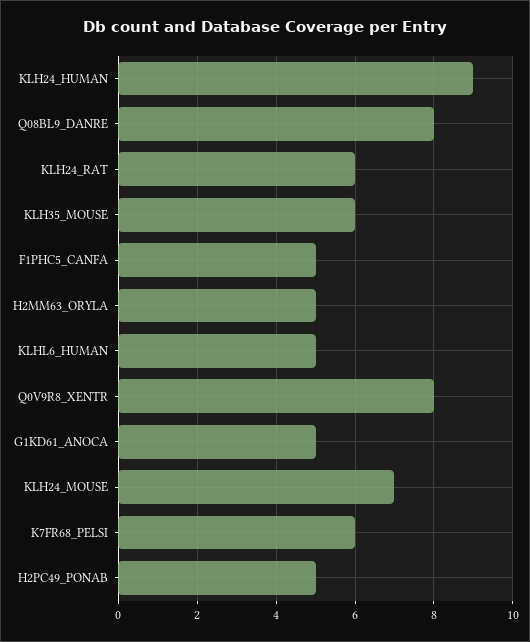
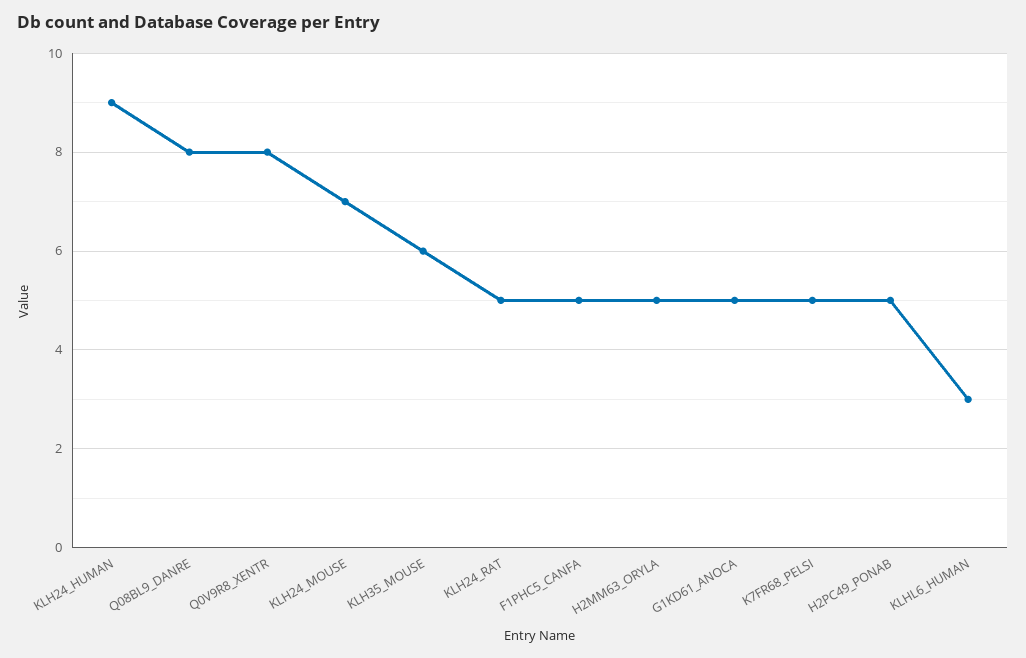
KLH24_RAT: 6 -> 5
KLHL6_HUMAN: 5 -> 3
K7FR68_PELSI: 6 -> 5

